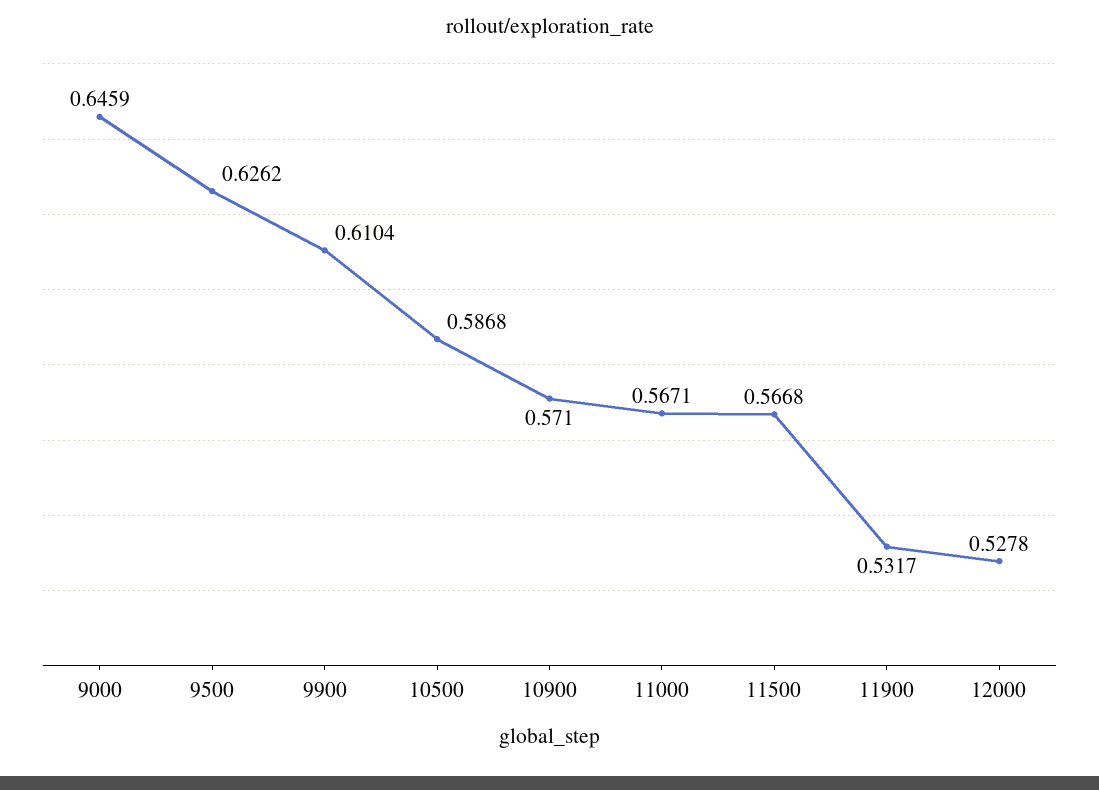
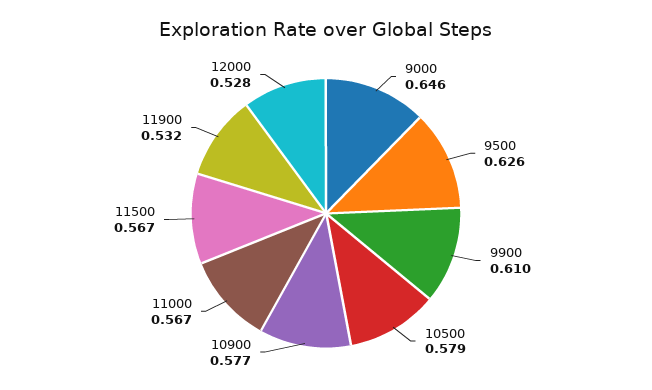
10500: 0.5868 -> 0.579
10900: 0.571 -> 0.577

